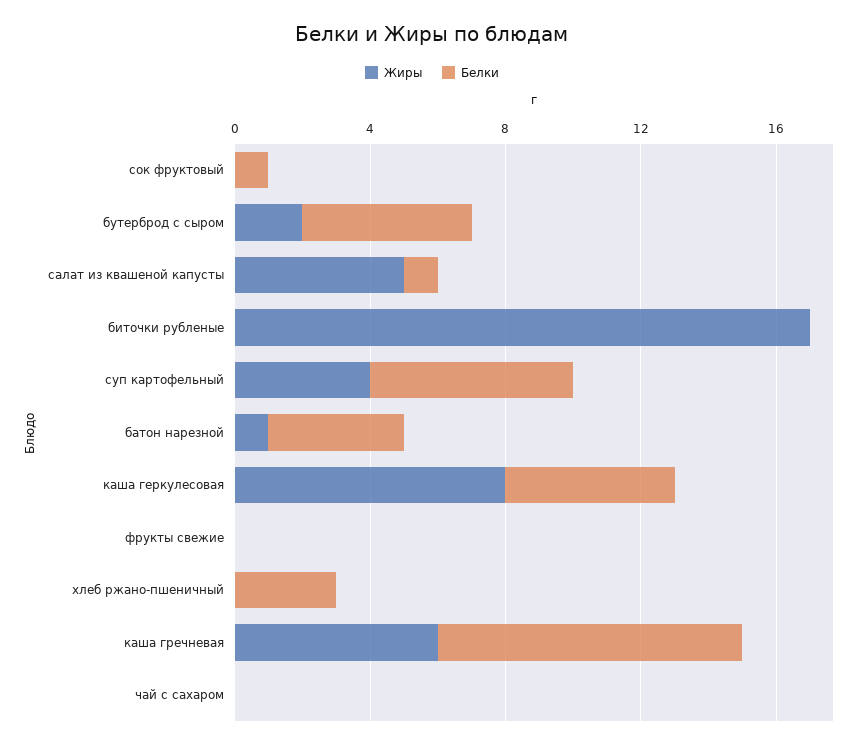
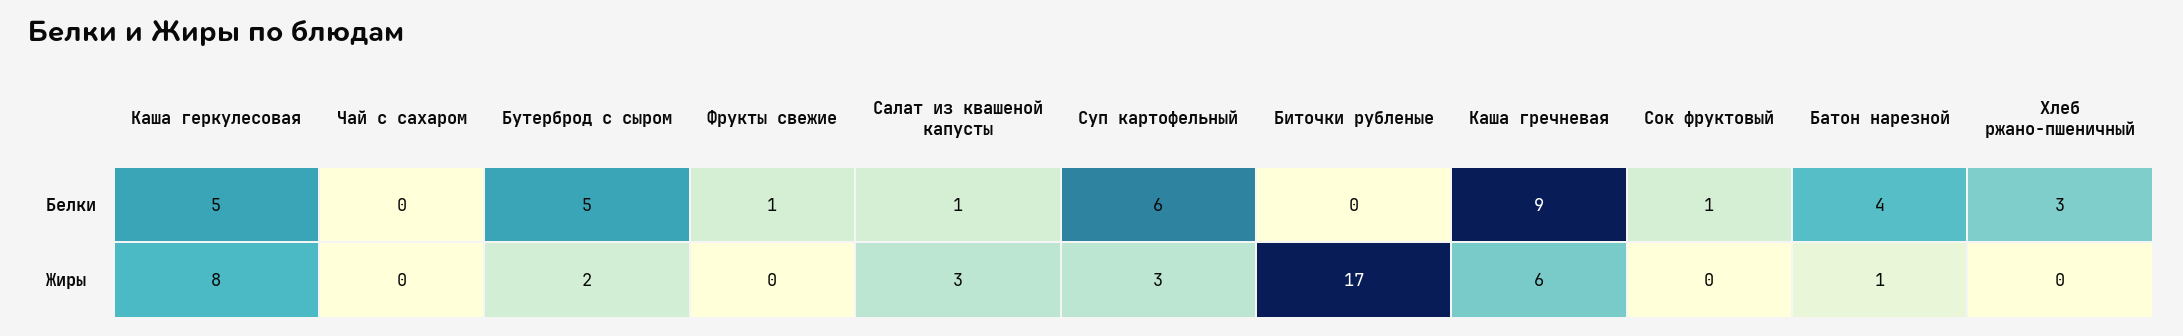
Жиры, салат из квашеной капусты: 5 -> 3
Жиры, суп картофельный: 4 -> 3
Белки, фрукты свежие: 0 -> 1

